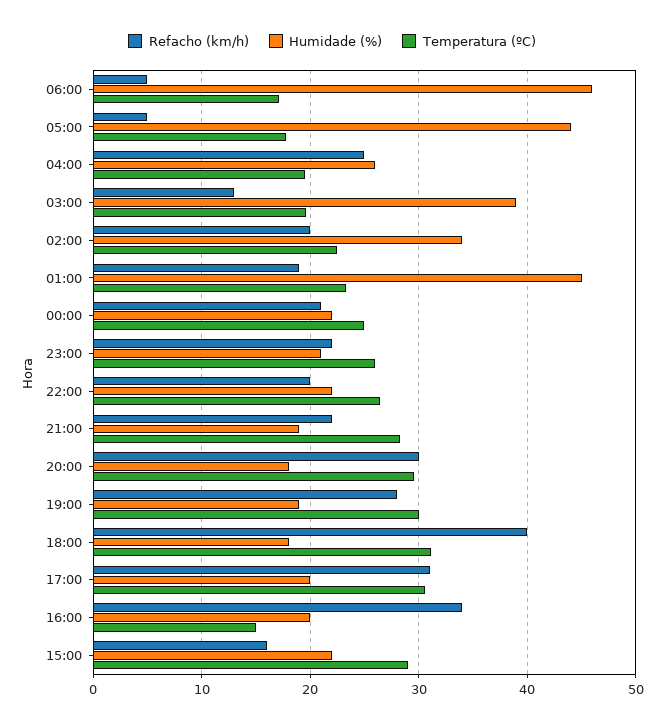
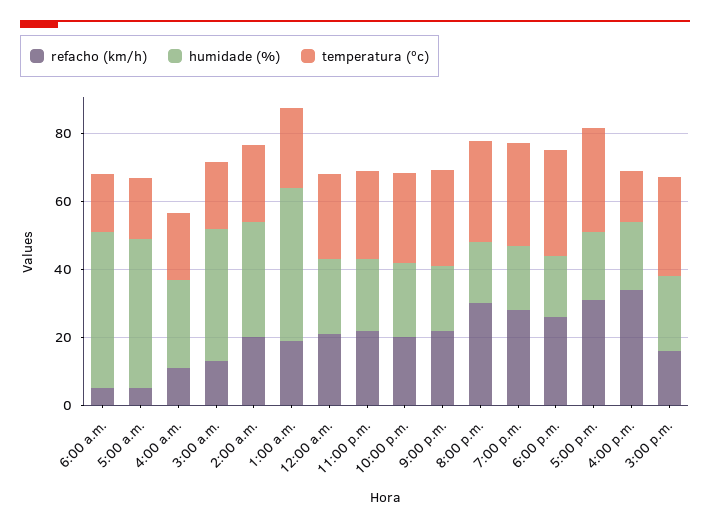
Refacho (km/h), 04:00: 25 -> 10
Refacho (km/h), 18:00: 40 -> 25

